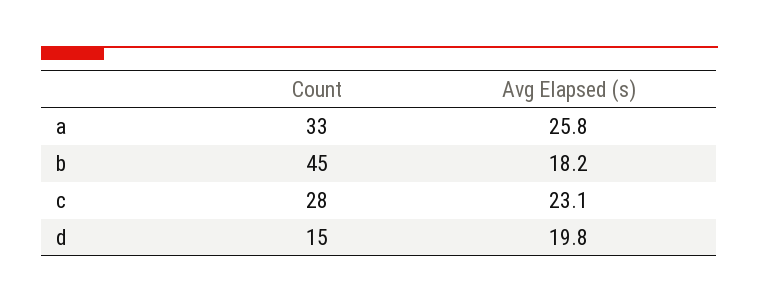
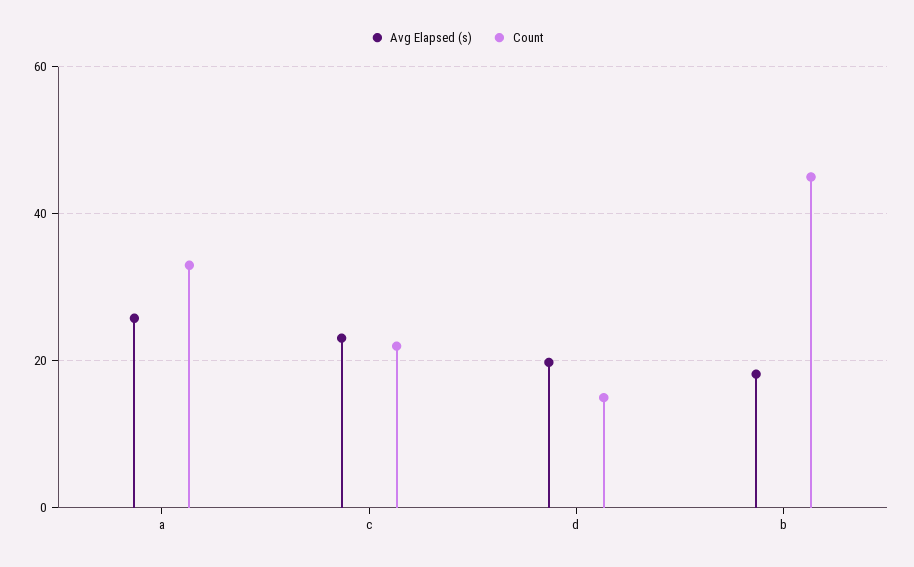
Count, c: 28 -> 22

